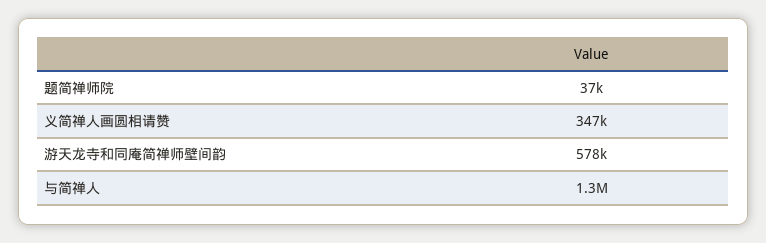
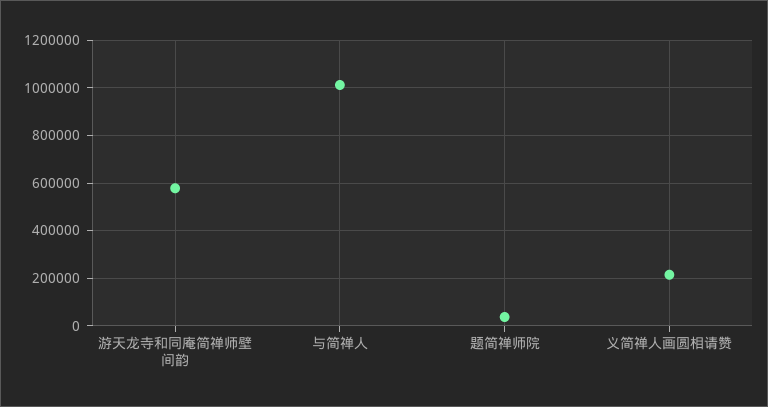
义简禅人画圆相请赞: 347000 -> 200000
与简禅人: 1300000 -> 1000000

